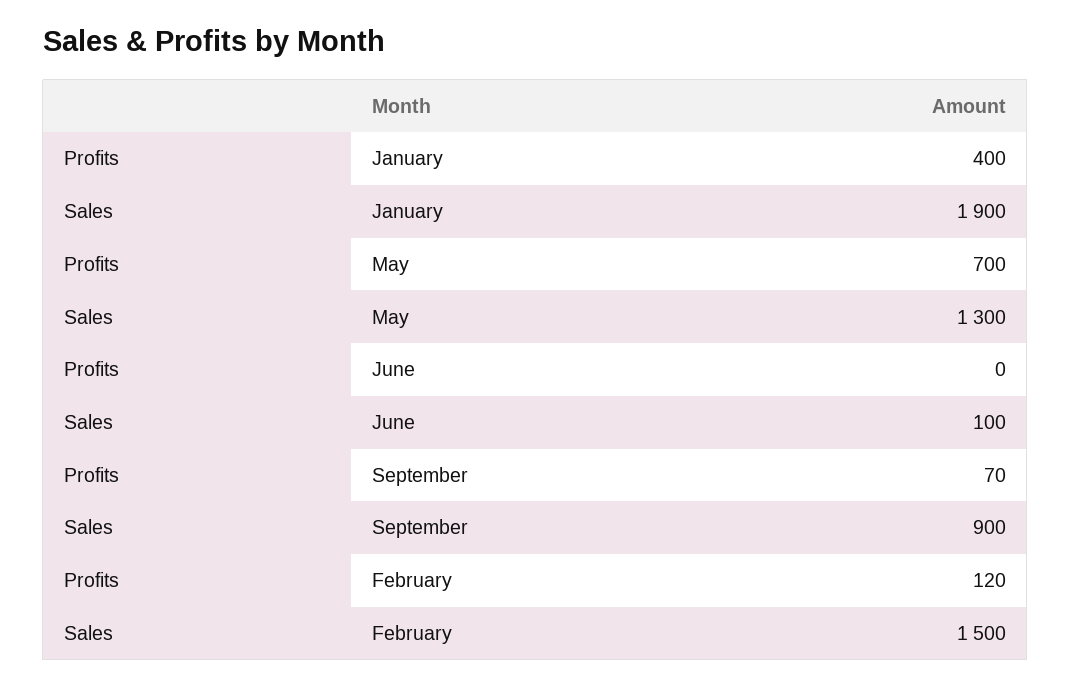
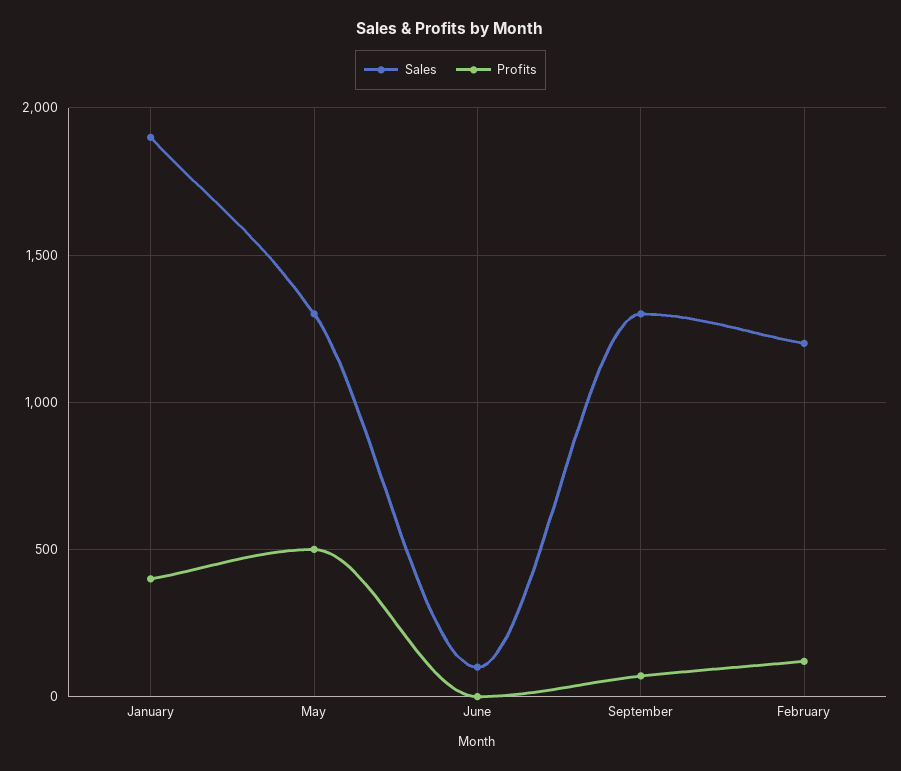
Profits, May: 700 -> 500
Sales, September: 900 -> 1300
Sales, February: 1500 -> 1200

